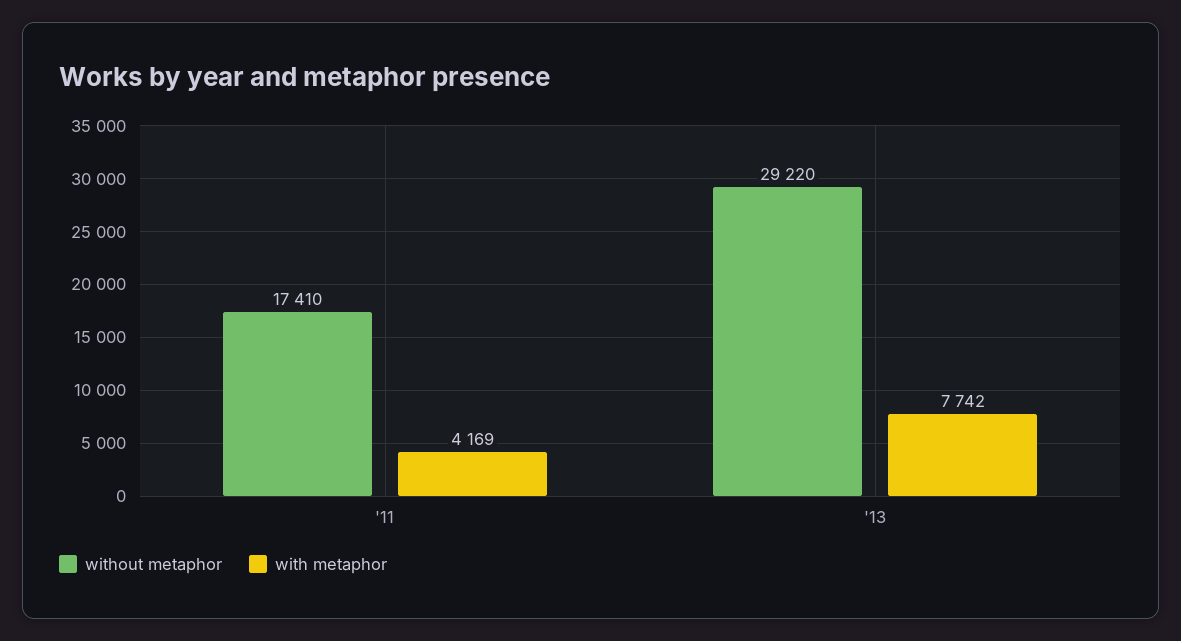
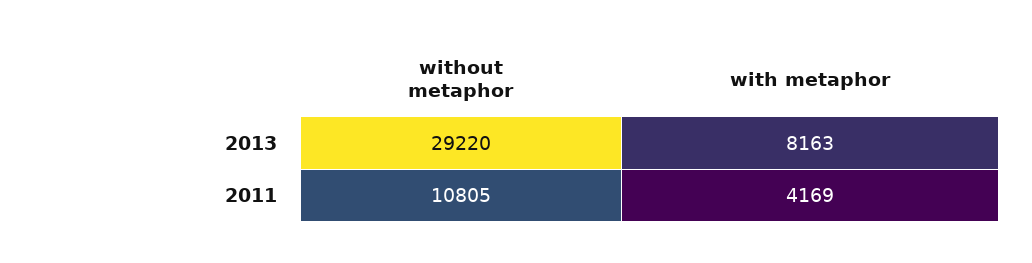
without metaphor, '11: 17410 -> 10805
with metaphor, '13: 7742 -> 8163

